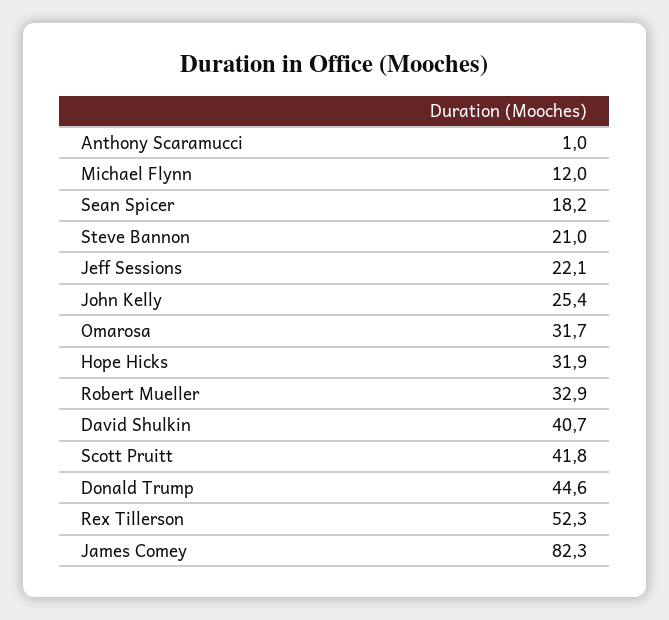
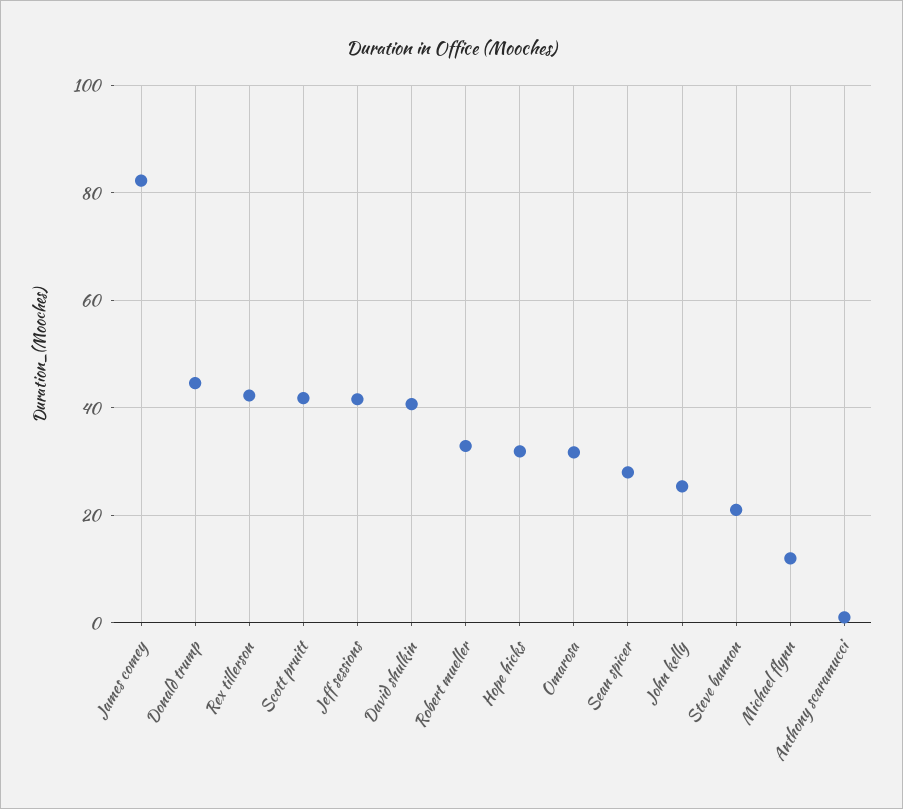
Sean Spicer: 18.2 -> 28
Jeff Sessions: 22.1 -> 42
Rex Tillerson: 52.3 -> 42

